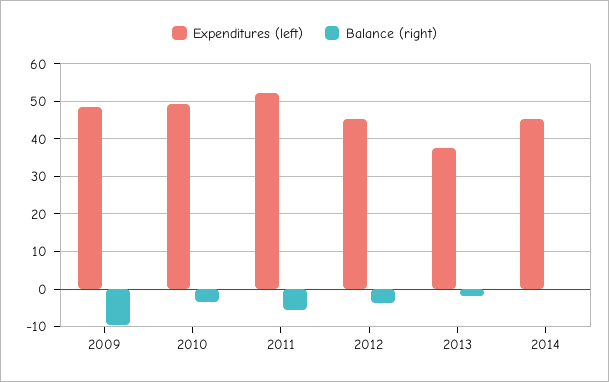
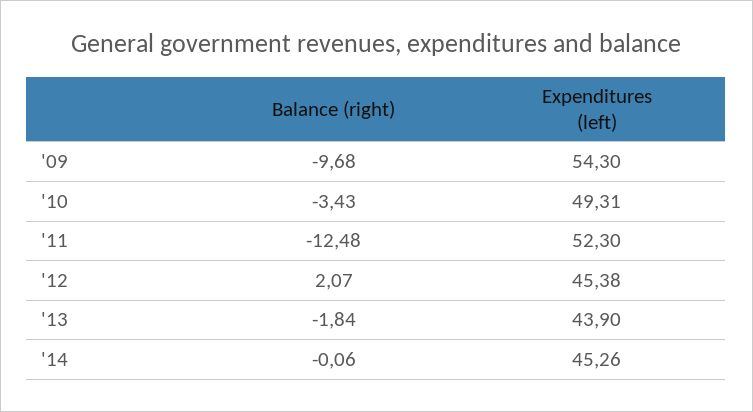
Expenditures (left), 2009: 48 -> 54.3
Balance (right), 2011: -6 -> -12.48
Balance (right), 2012: -4 -> 2.07
Expenditures (left), 2013: 38 -> 43.9

